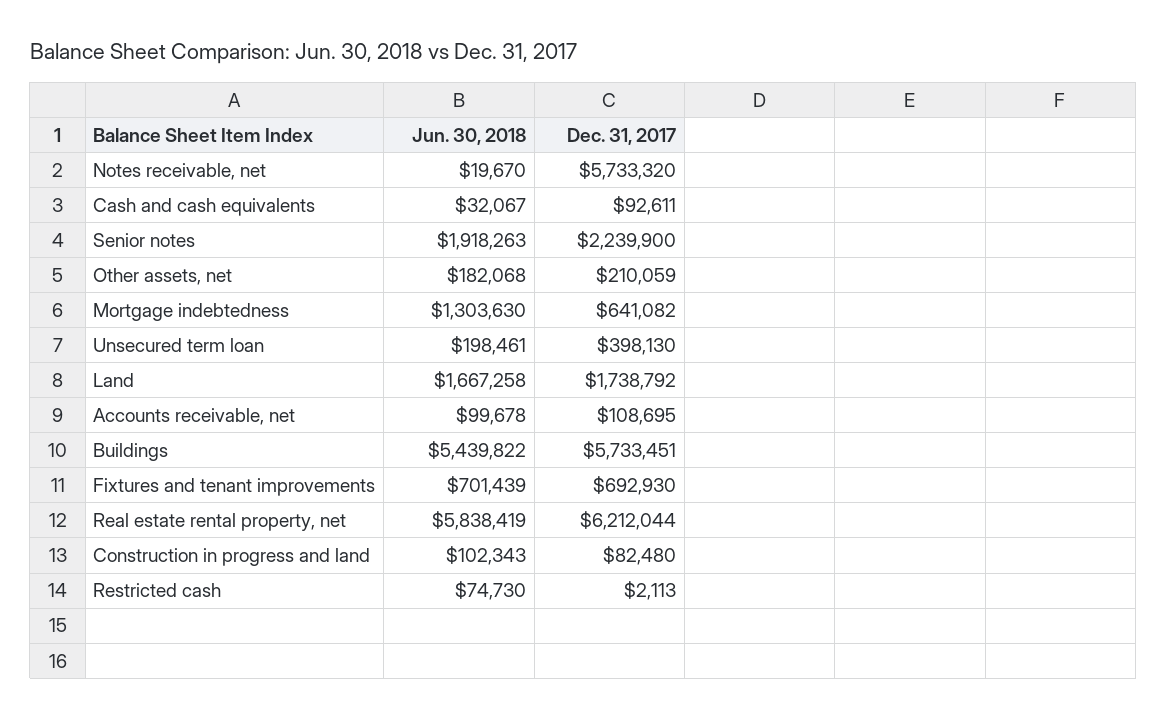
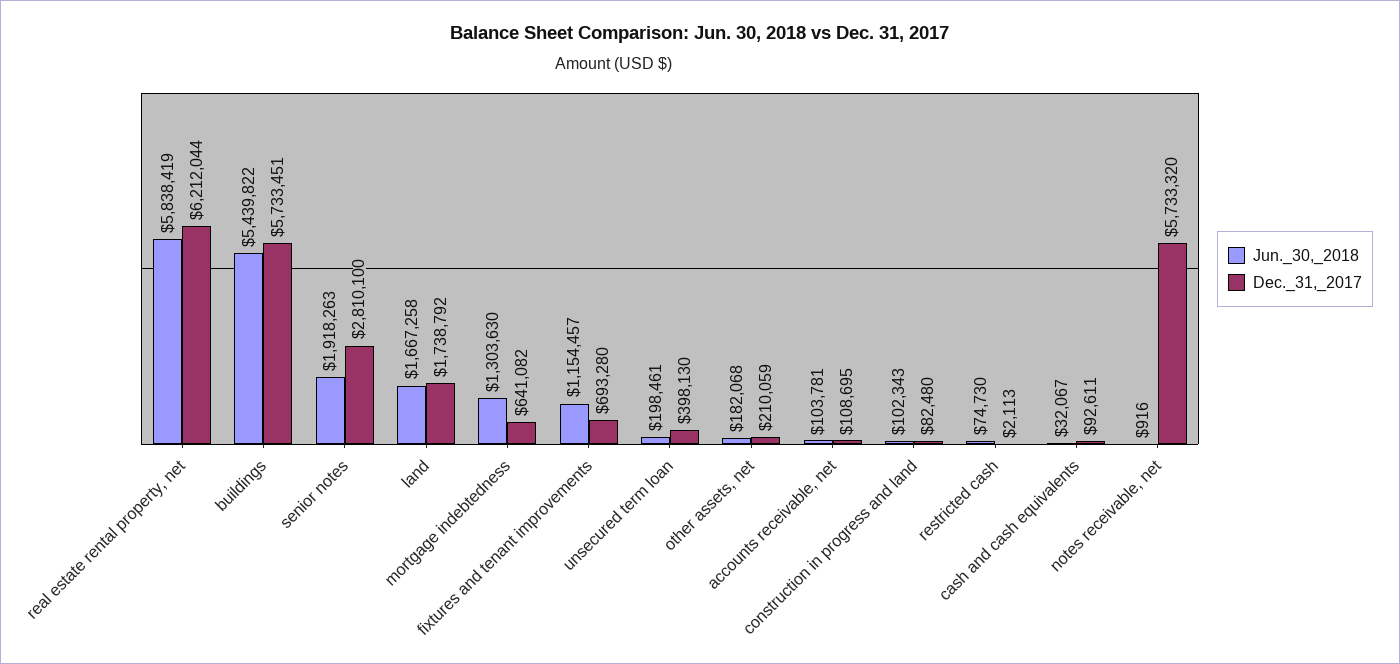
Jun. 30, 2018, Notes receivable, net: 19670 -> 916
Dec. 31, 2017, Senior notes: 2239900 -> 2810100
Jun. 30, 2018, Accounts receivable, net: 99678 -> 103781
Jun. 30, 2018, Fixtures and tenant improvements: 701439 -> 1154457
Dec. 31, 2017, Fixtures and tenant improvements: 692930 -> 693280

